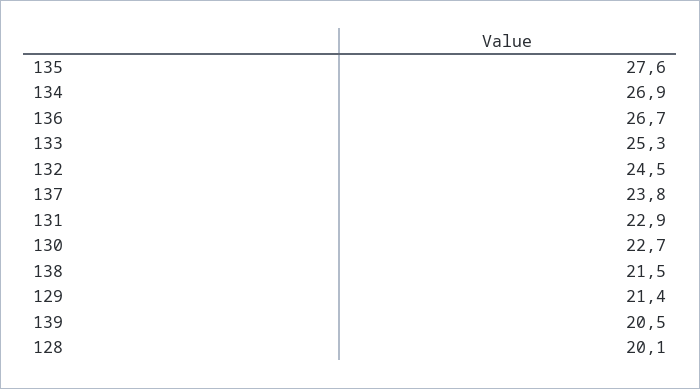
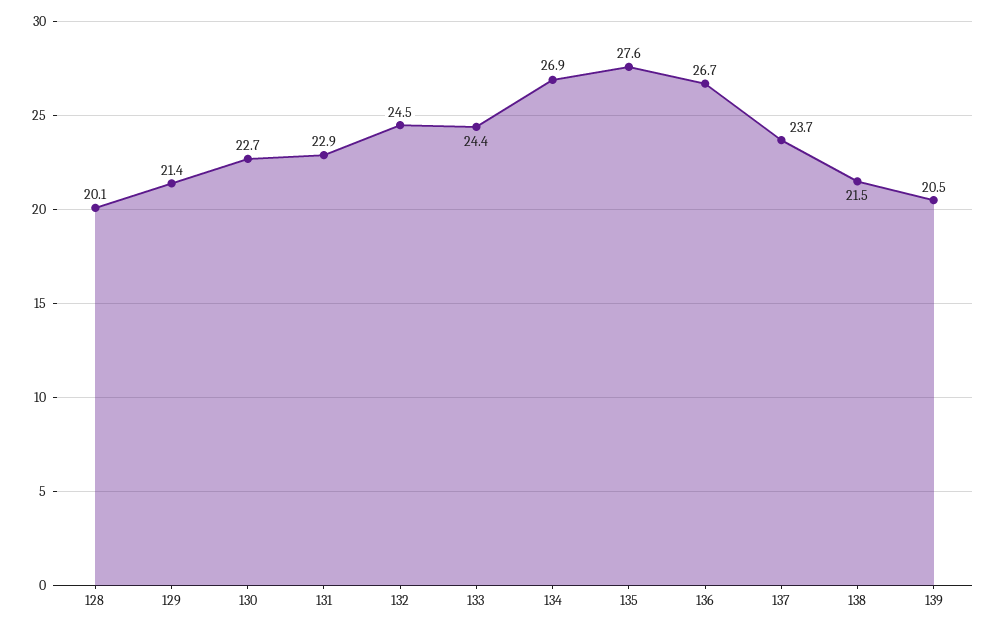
133: 25.3 -> 24.4
137: 23.8 -> 23.7

